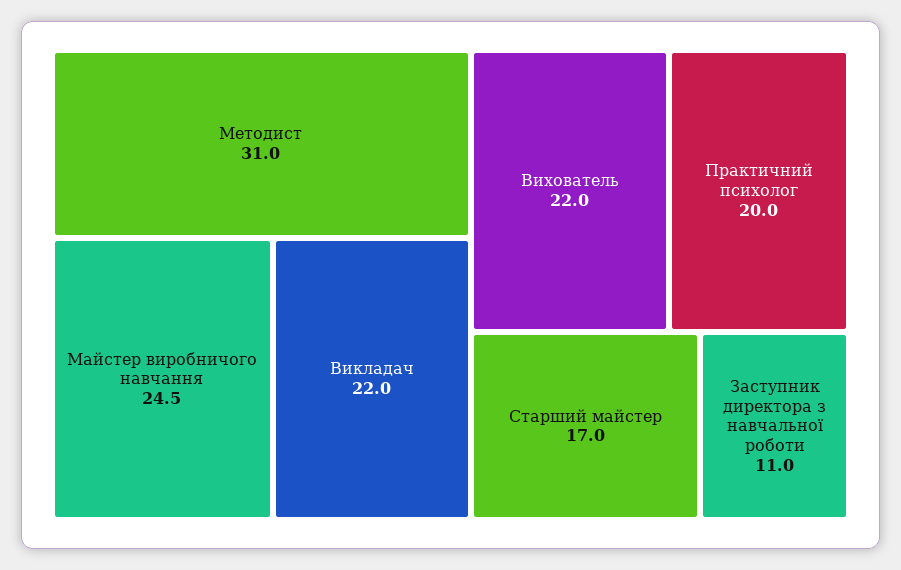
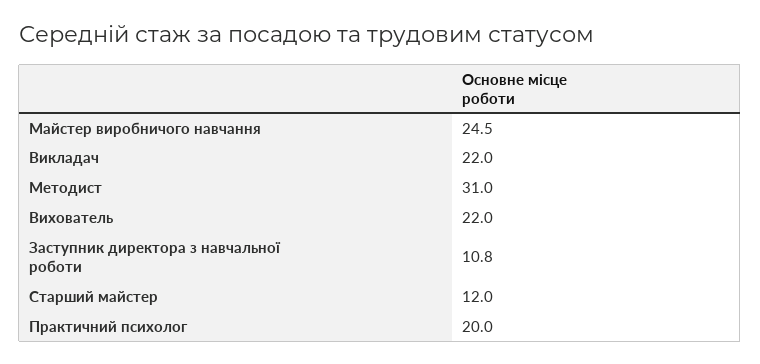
Старший майстер: 17 -> 12
Заступник директора з навчальної роботи: 11 -> 10.8

